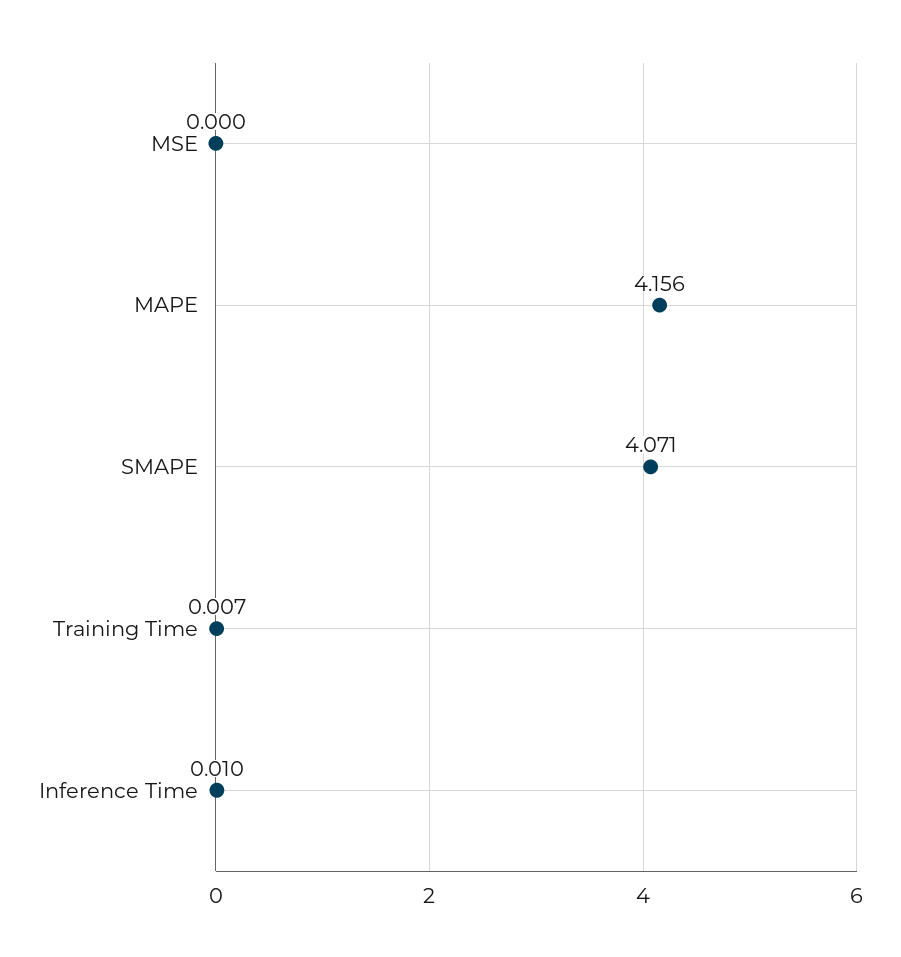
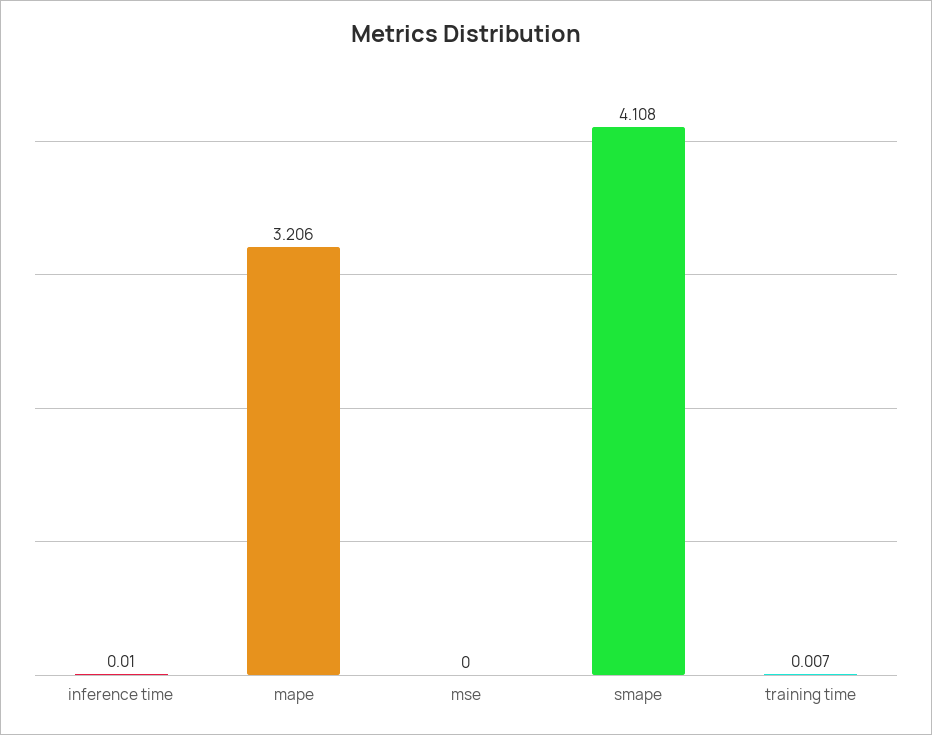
MAPE: 4.156 -> 3.206
SMAPE: 4.071 -> 4.108

